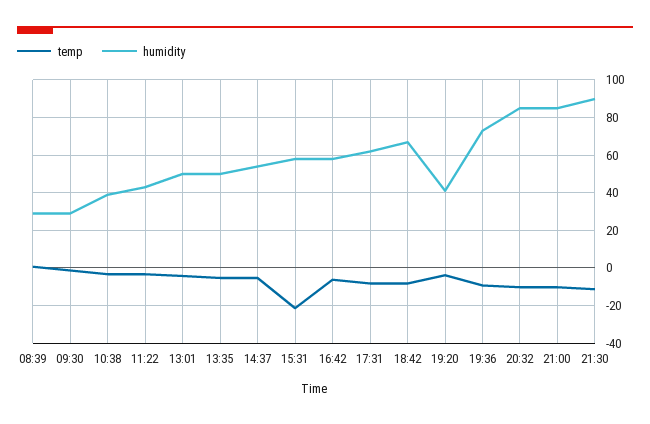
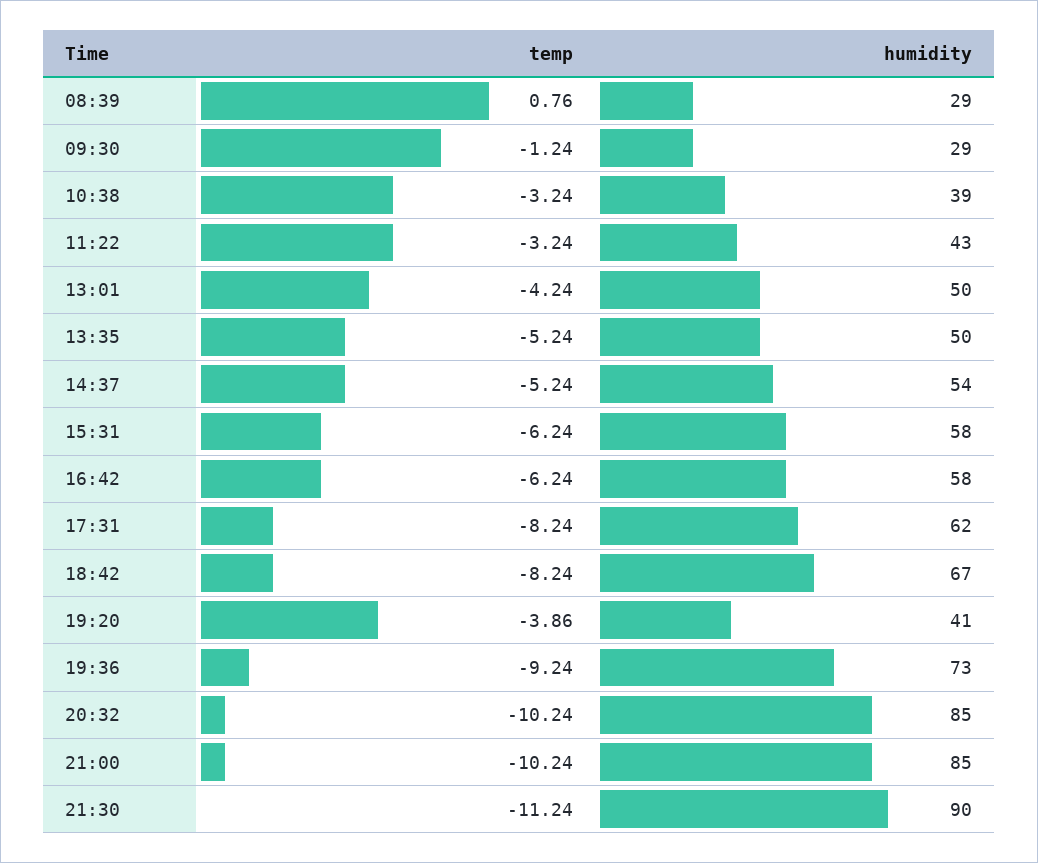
temp, 15:31: -20 -> -6.24

